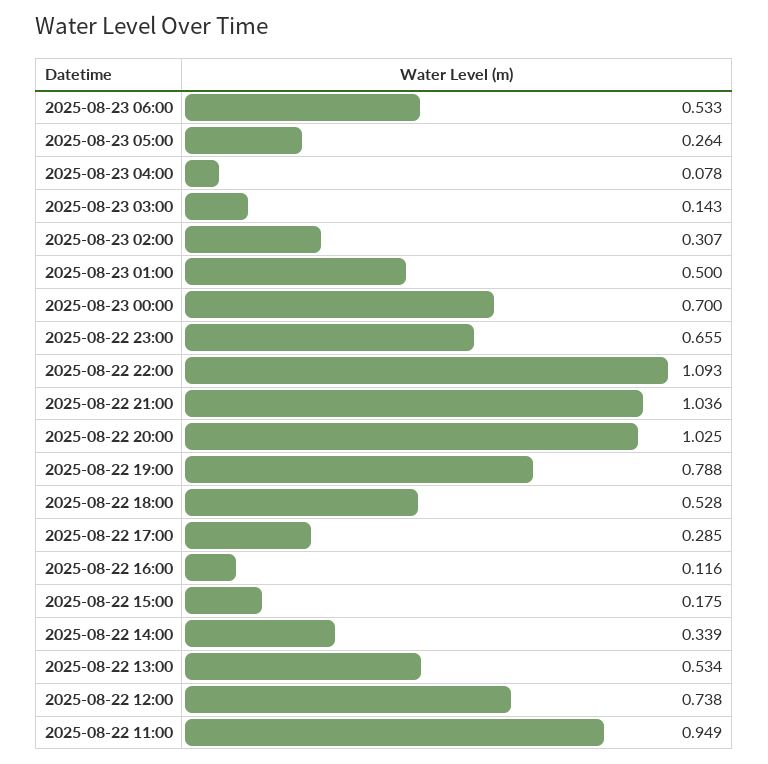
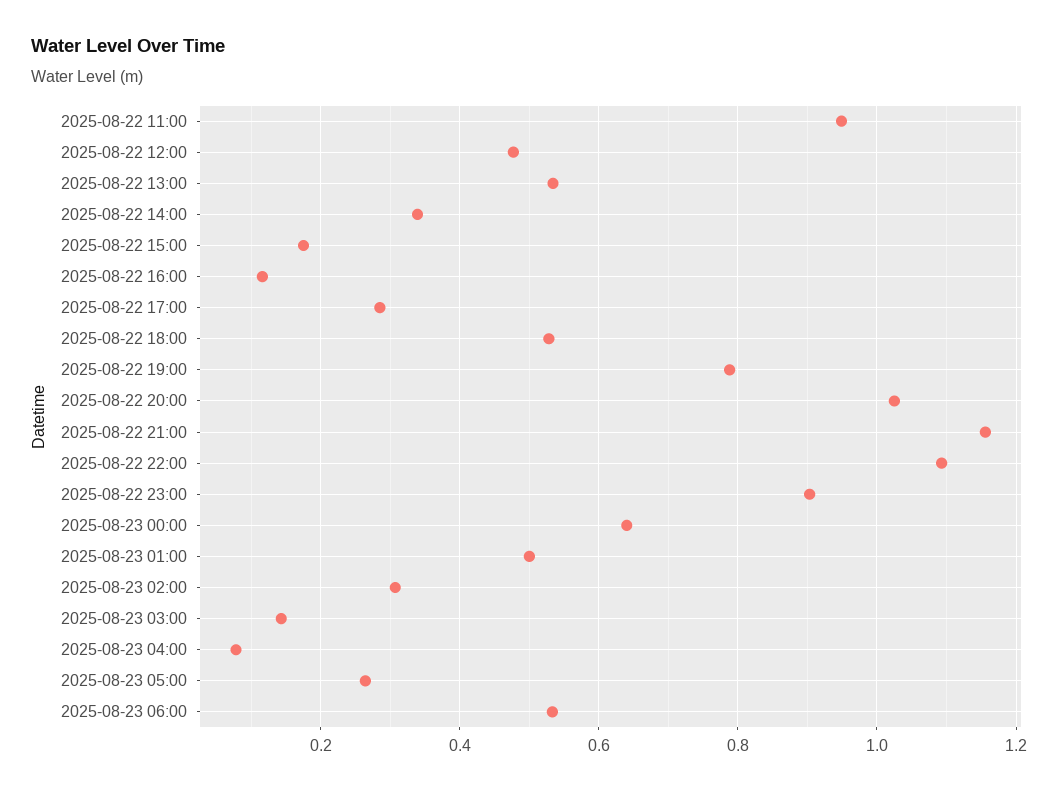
2025-08-23 00:00: 0.7 -> 0.64
2025-08-22 23:00: 0.655 -> 0.9
2025-08-22 21:00: 1.036 -> 1.16
2025-08-22 12:00: 0.738 -> 0.48

